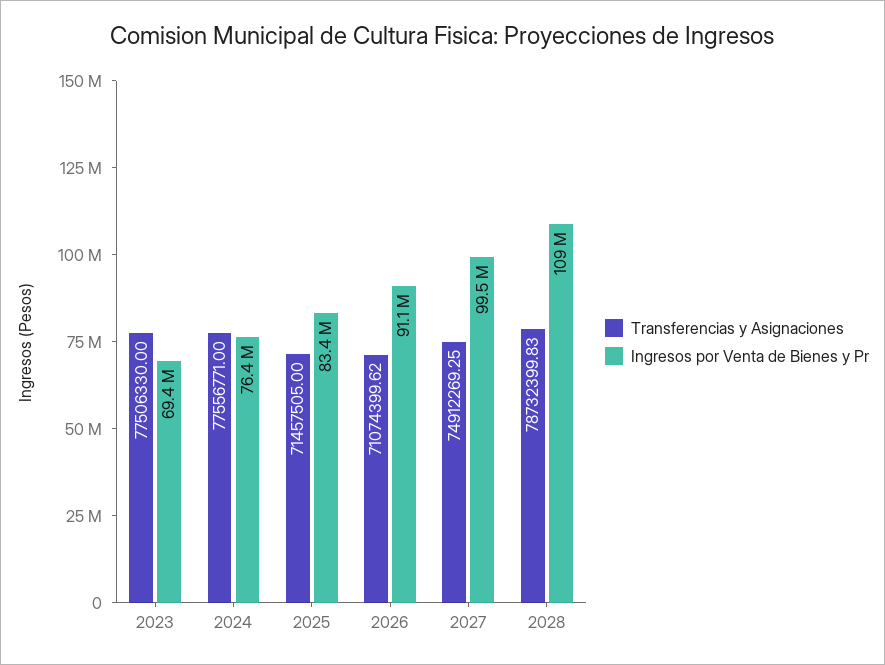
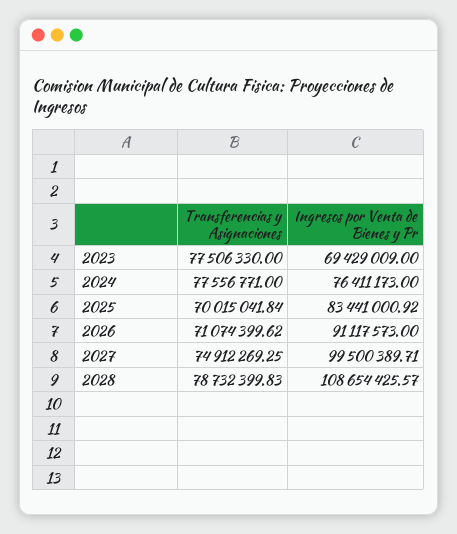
Transferencias y Asignaciones, 2025: 71457505 -> 70015041.84

